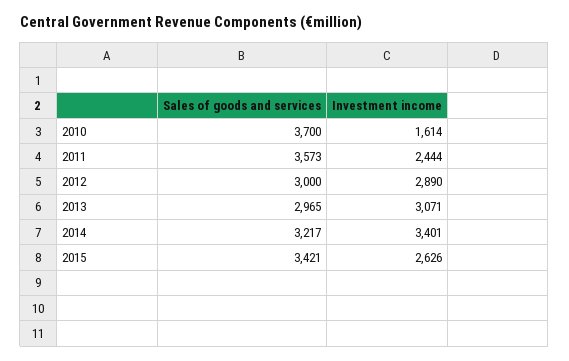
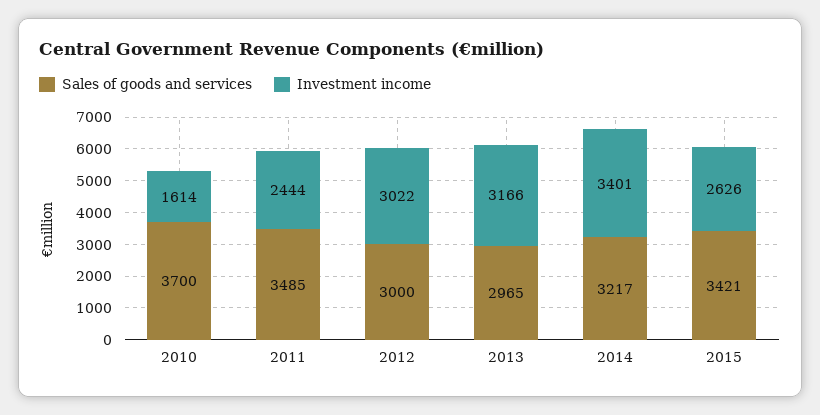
Sales of goods and services, 2011: 3573 -> 3485
Investment income, 2012: 2890 -> 3022
Investment income, 2013: 3071 -> 3166

